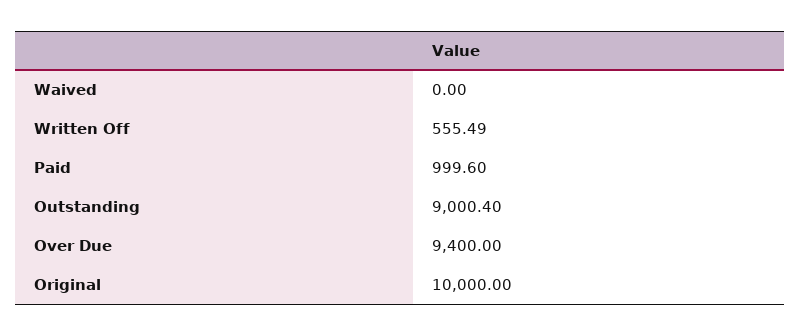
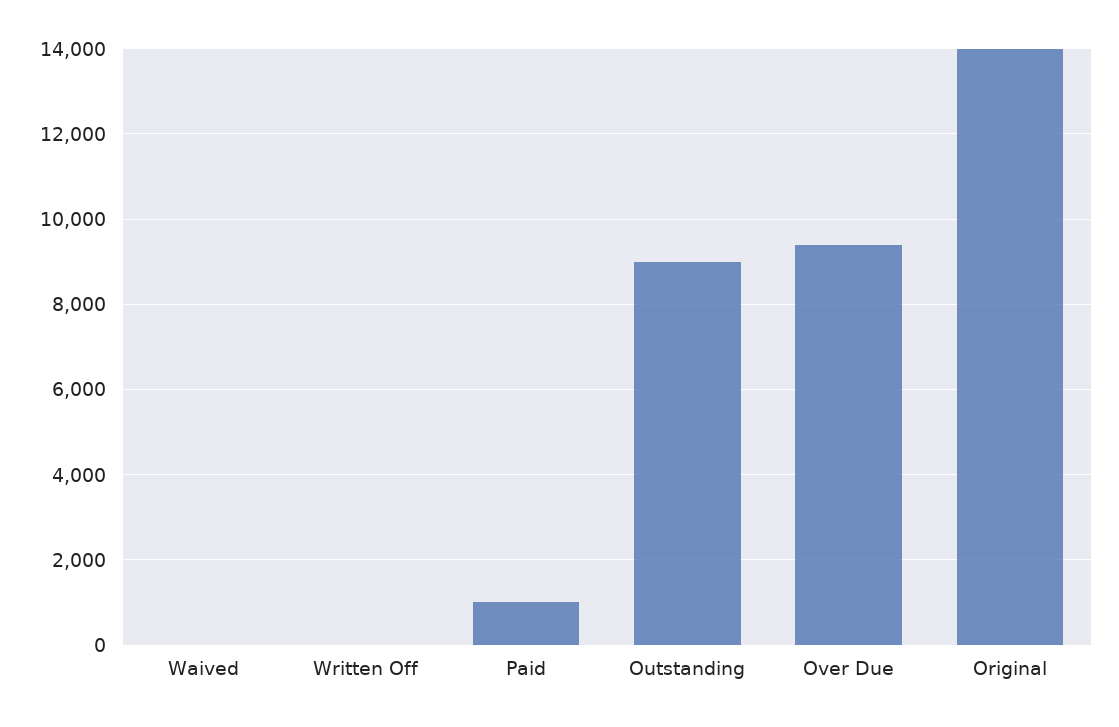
Written Off: 555.49 -> 0
Original: 10000 -> 14000

